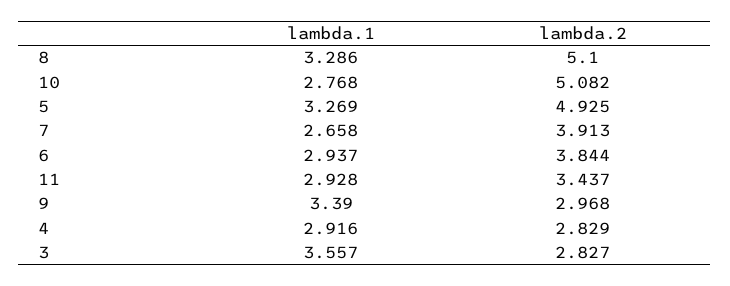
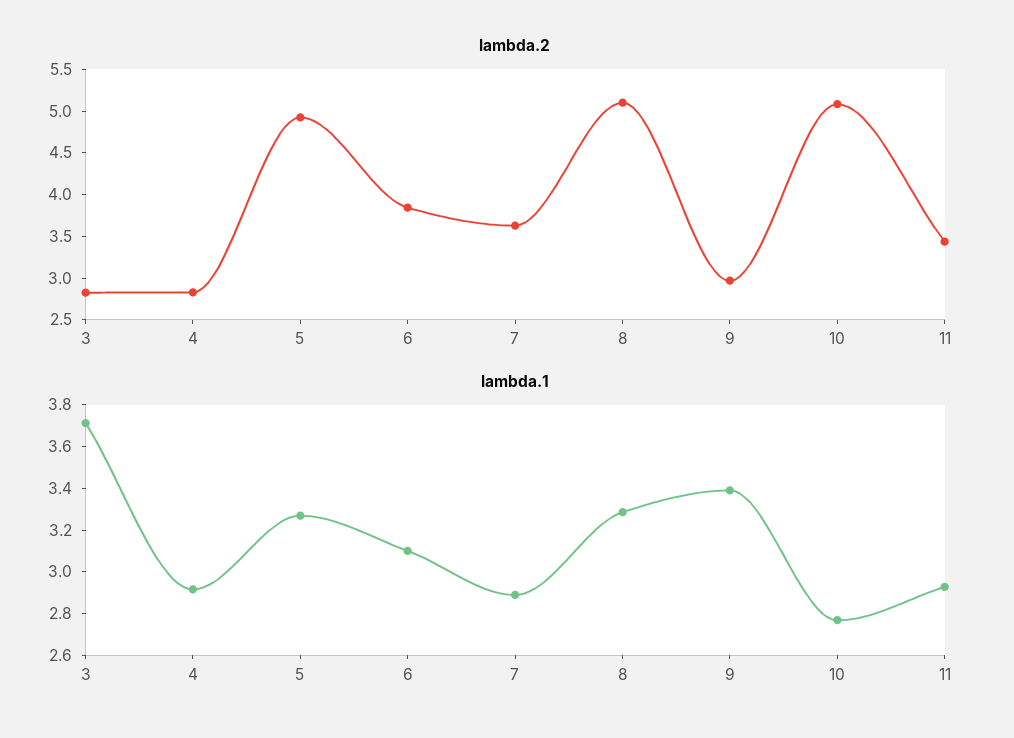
lambda.1, 7: 2.658 -> 2.9
lambda.2, 7: 3.913 -> 3.6
lambda.1, 6: 2.937 -> 3.1
lambda.1, 3: 3.557 -> 3.7

